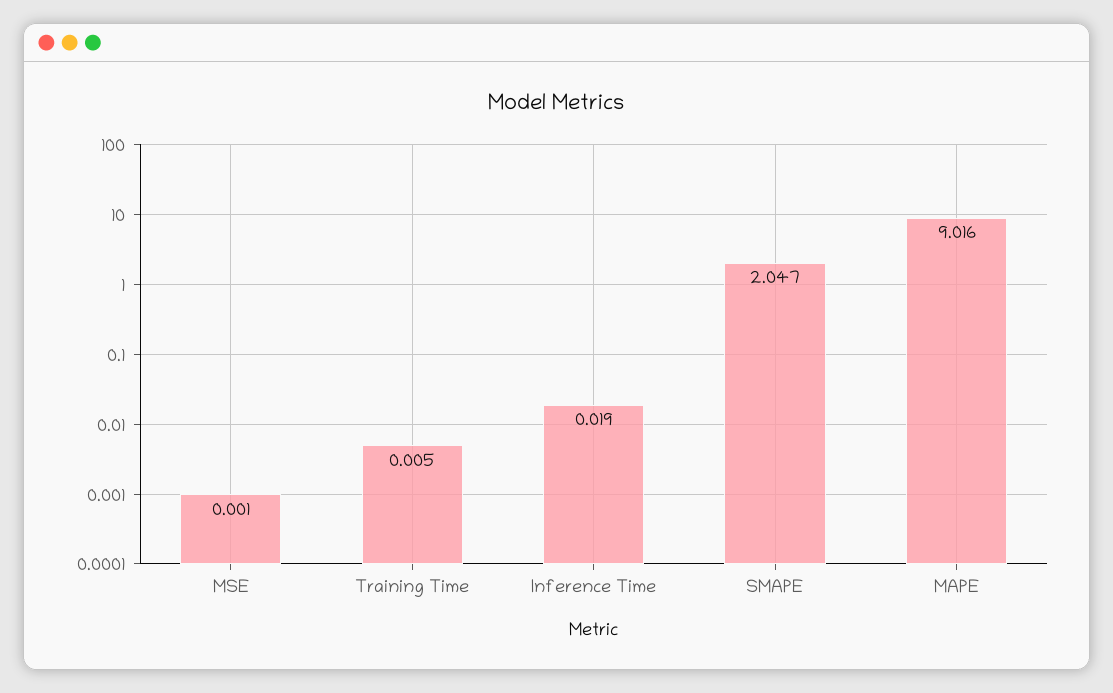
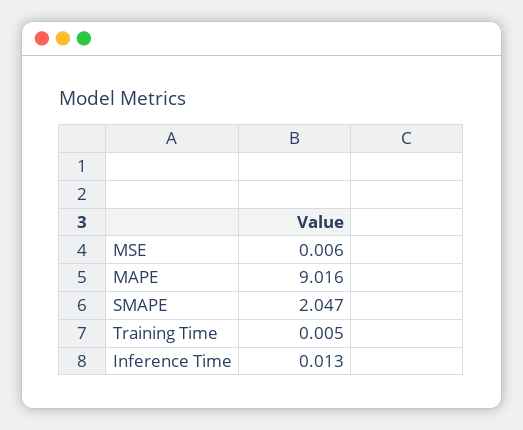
MSE: 0.001 -> 0.006
Inference Time: 0.019 -> 0.013

